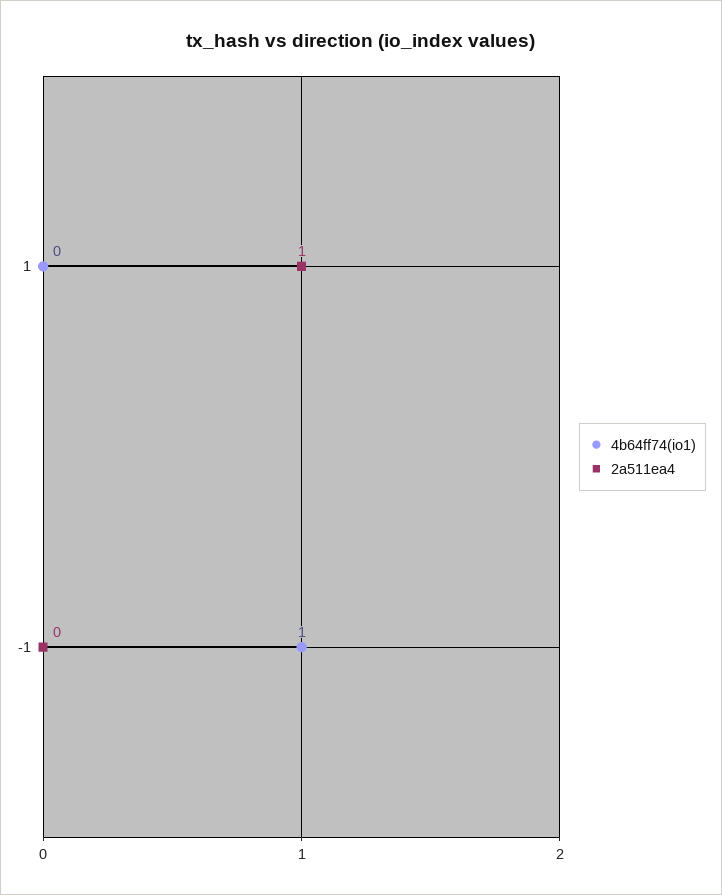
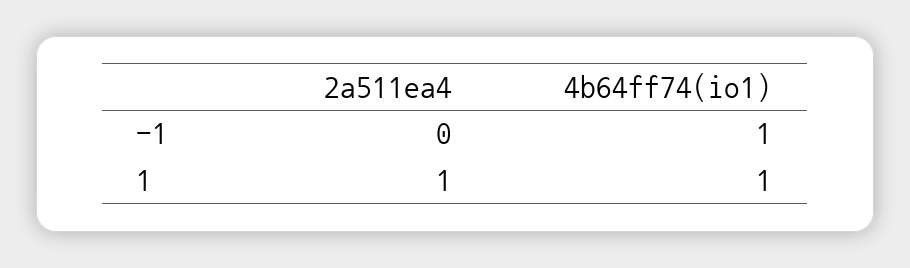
4b64ff74(io1), 1: 0 -> 1

